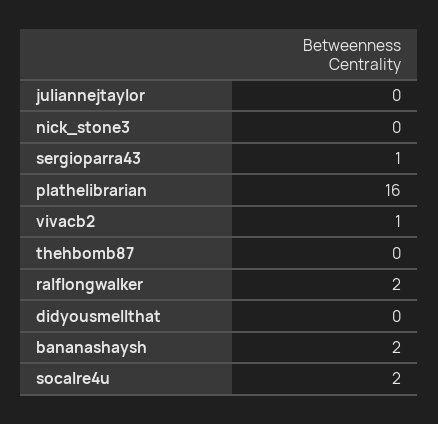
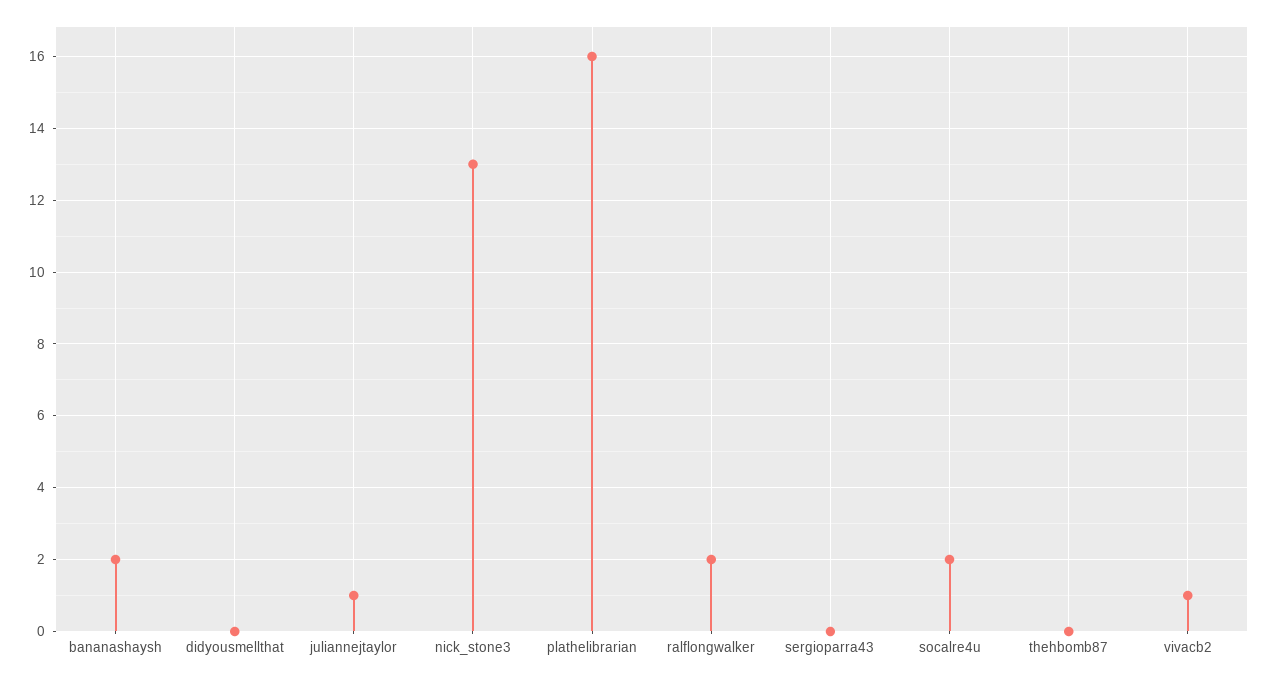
juliannejtaylor: 0 -> 1
nick_stone3: 0 -> 13
sergioparra43: 1 -> 0

